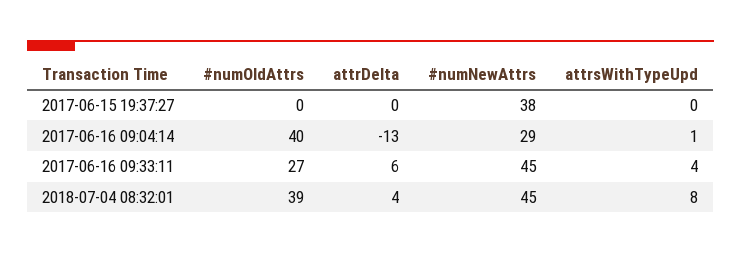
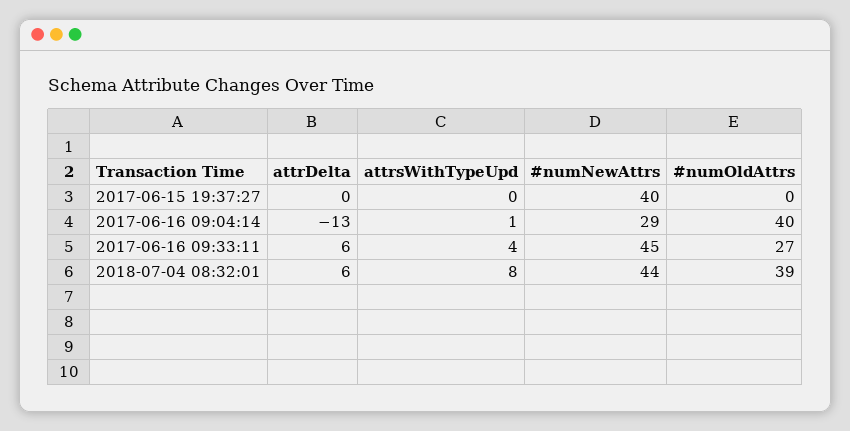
#numNewAttrs, 2017-06-15 19:37:27: 38 -> 40
attrDelta, 2018-07-04 08:32:01: 4 -> 6
#numNewAttrs, 2018-07-04 08:32:01: 45 -> 44

